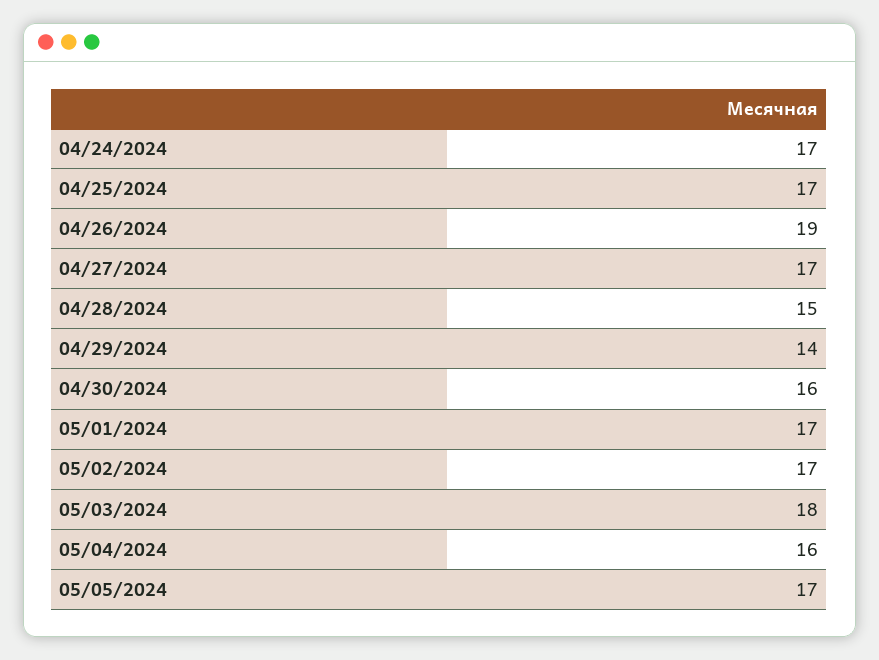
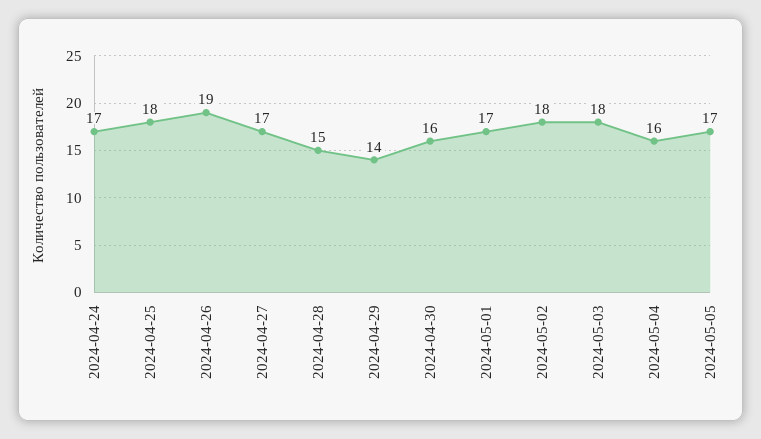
04/25/2024: 17 -> 18
05/02/2024: 17 -> 18

